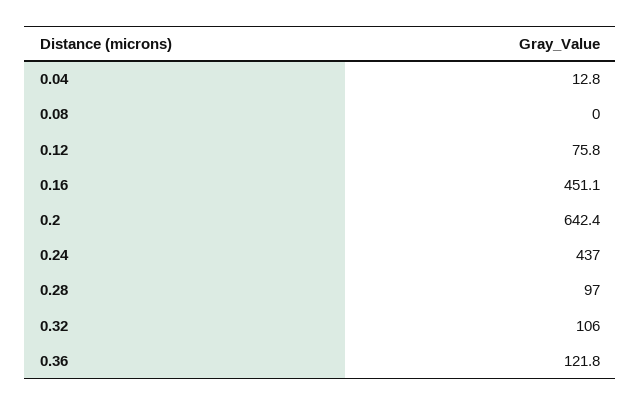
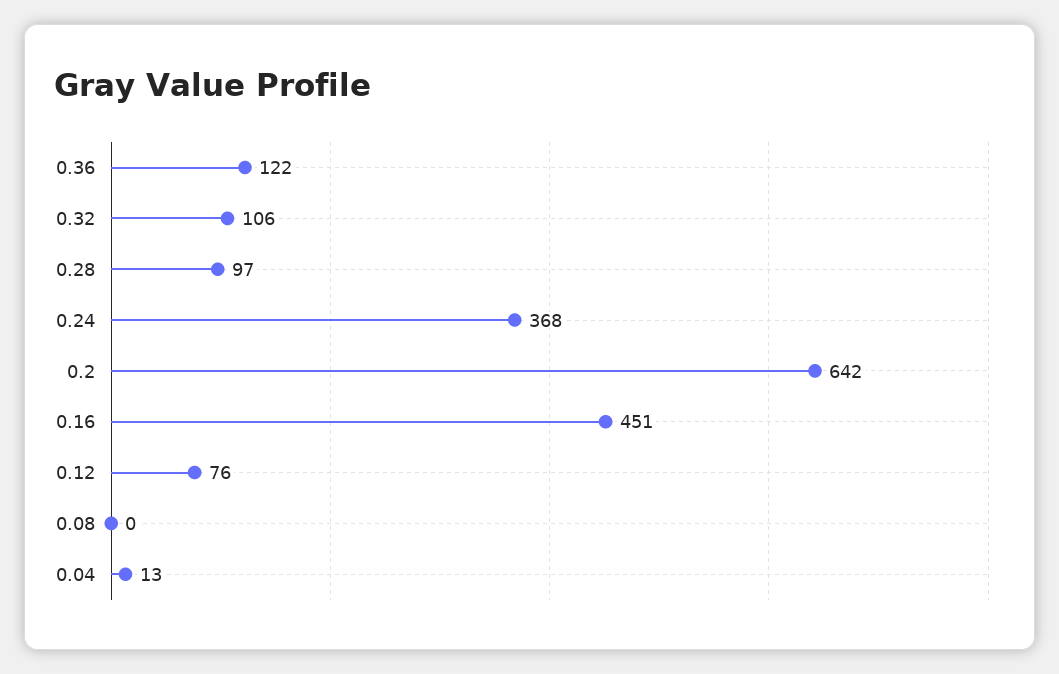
0.24: 437 -> 368

